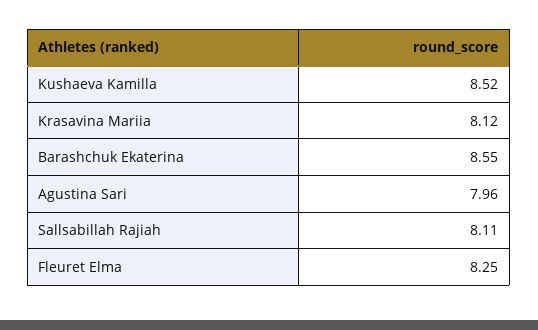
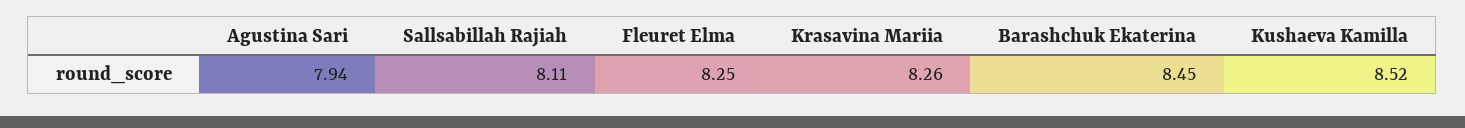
Krasavina Mariia: 8.12 -> 8.26
Barashchuk Ekaterina: 8.55 -> 8.45
Agustina Sari: 7.96 -> 7.94

